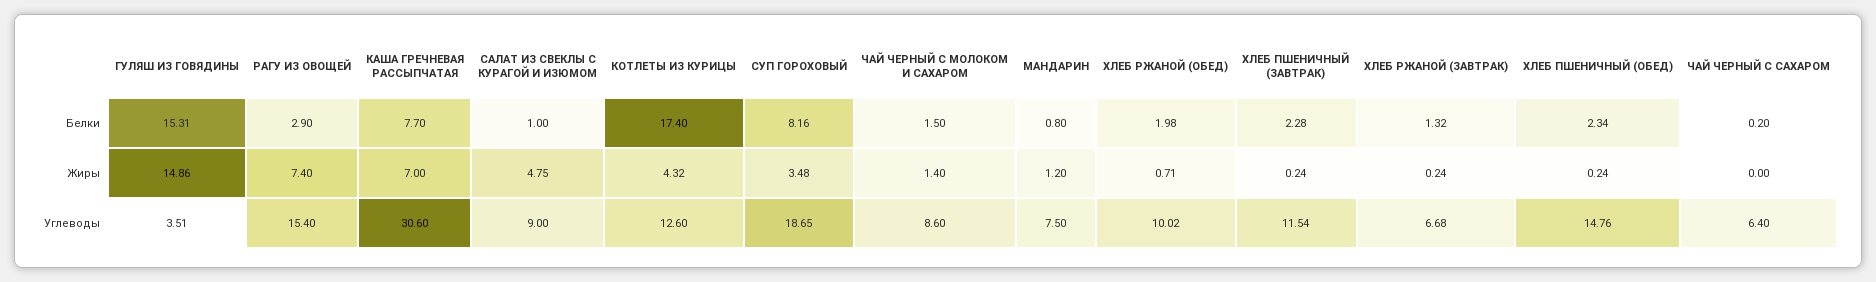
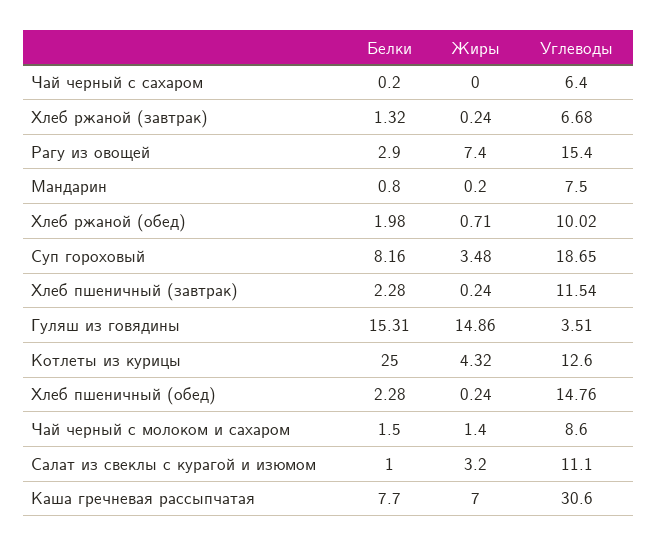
КОТЛЕТЫ ИЗ КУРИЦЫ, Белки: 17.4 -> 25
ХЛЕБ ПШЕНИЧНЫЙ (ОБЕД), Белки: 2.34 -> 2.28
САЛАТ ИЗ СВЕКЛЫ С КУРАГОЙ И ИЗЮМОМ, Жиры: 4.75 -> 3.2
МАНДАРИН, Жиры: 1.2 -> 0.2
САЛАТ ИЗ СВЕКЛЫ С КУРАГОЙ И ИЗЮМОМ, Углеводы: 9 -> 11.1

